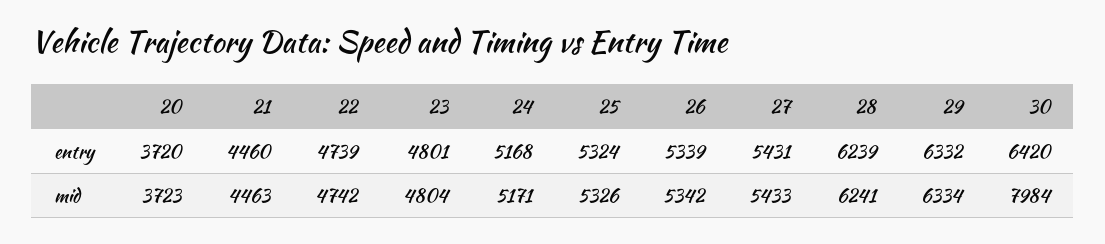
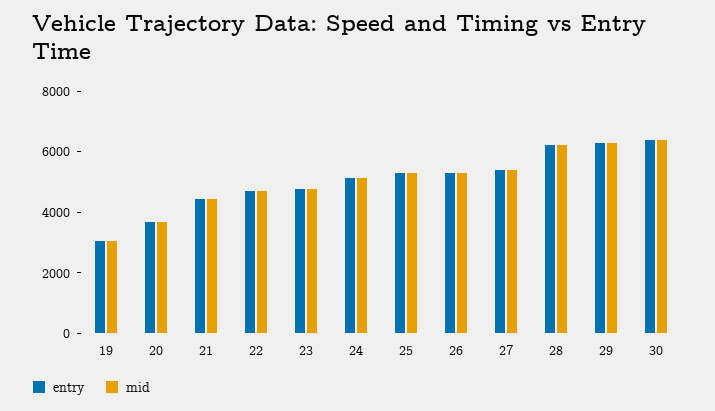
mid, 30: 7984 -> 6500
entry, 19: none -> 3000
mid, 19: none -> 3000

